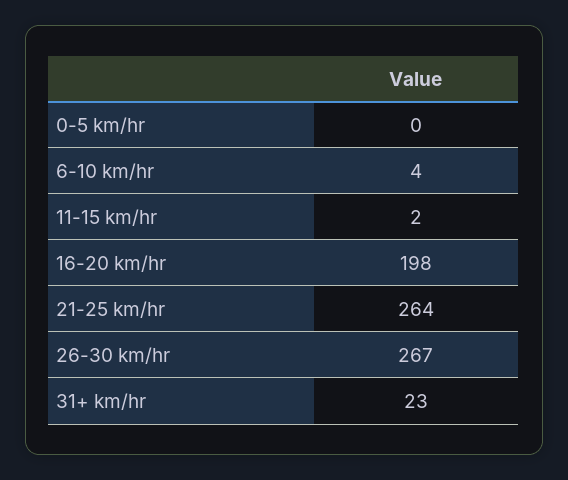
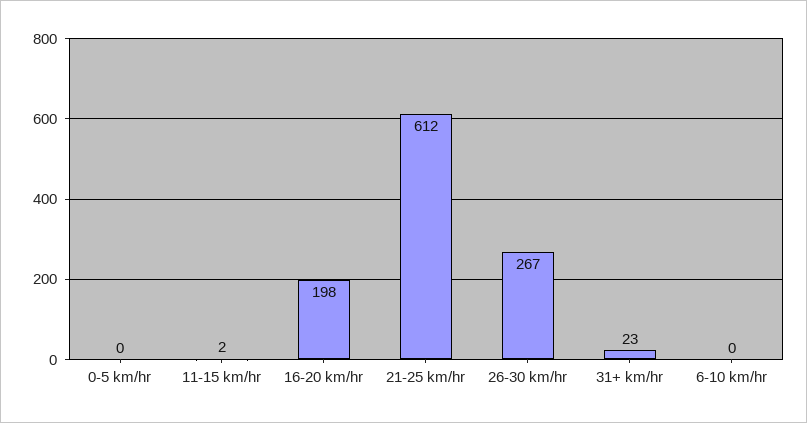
6-10 km/hr: 4 -> 0
21-25 km/hr: 264 -> 612

